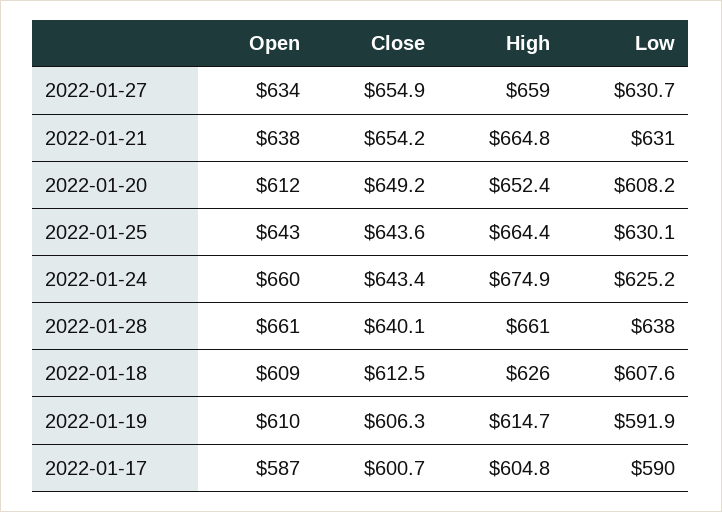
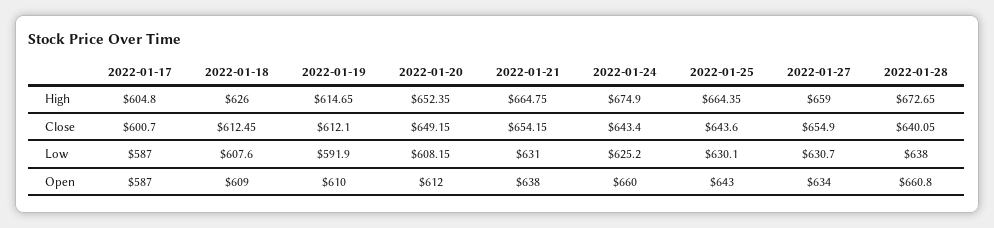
High, 2022-01-28: 661 -> 672.65
Close, 2022-01-19: 606.3 -> 612.1
Low, 2022-01-17: 590 -> 587

